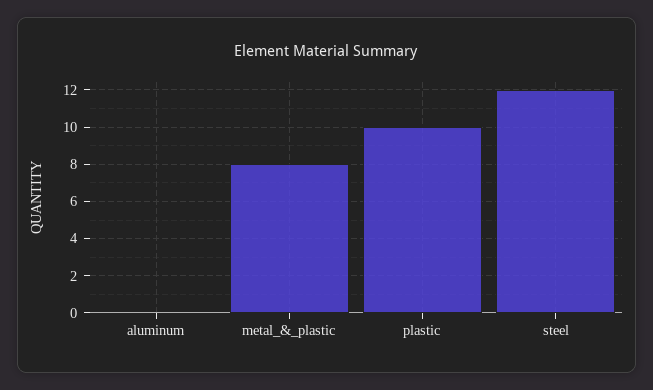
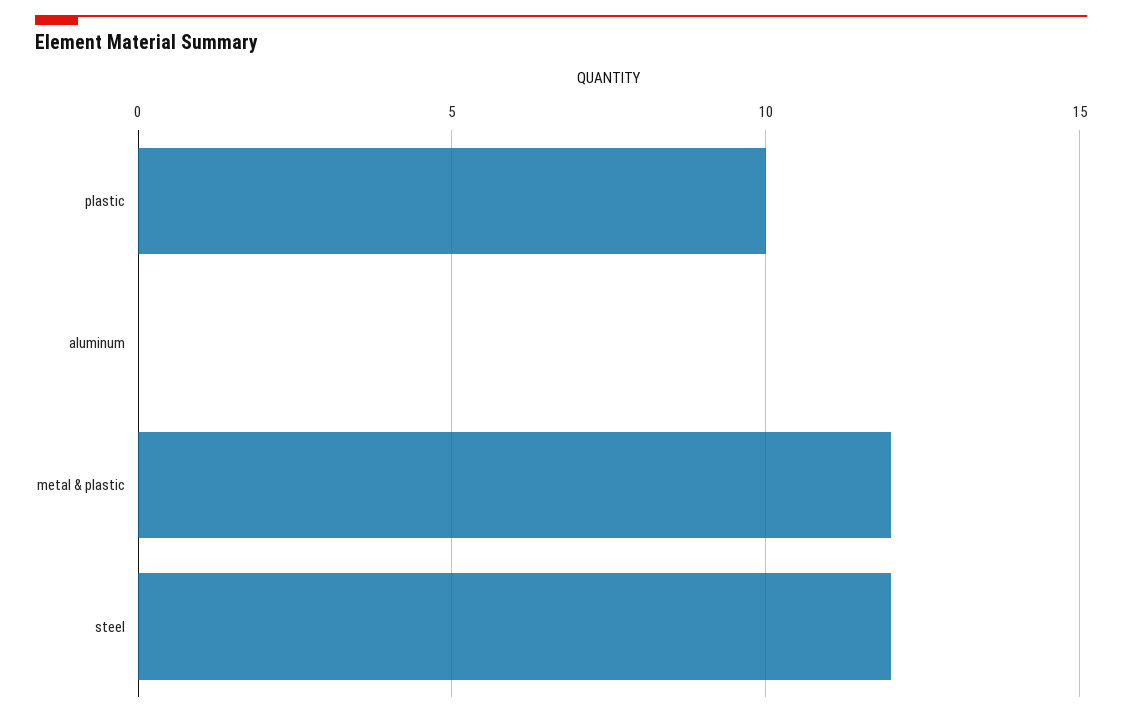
metal_&_plastic: 8 -> 12

